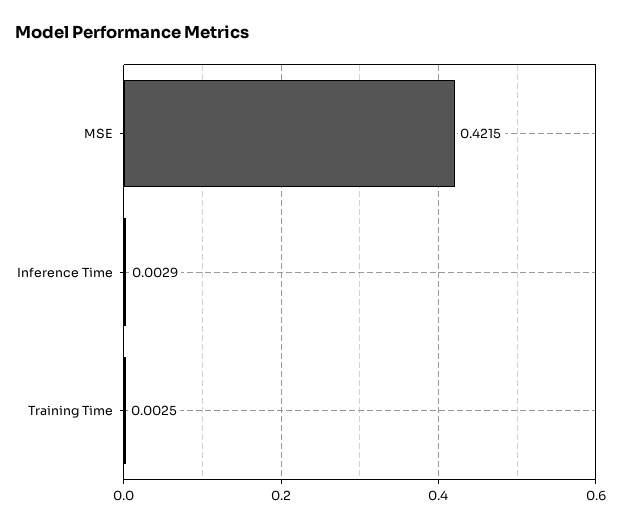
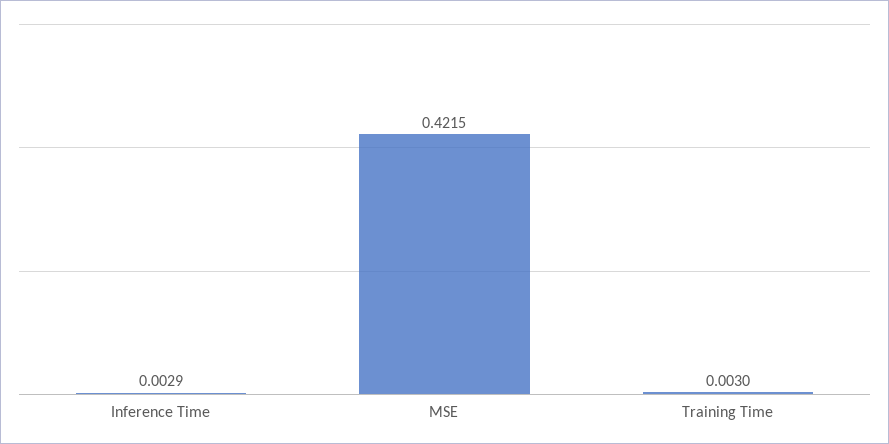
Training Time: 0.0025 -> 0.003

